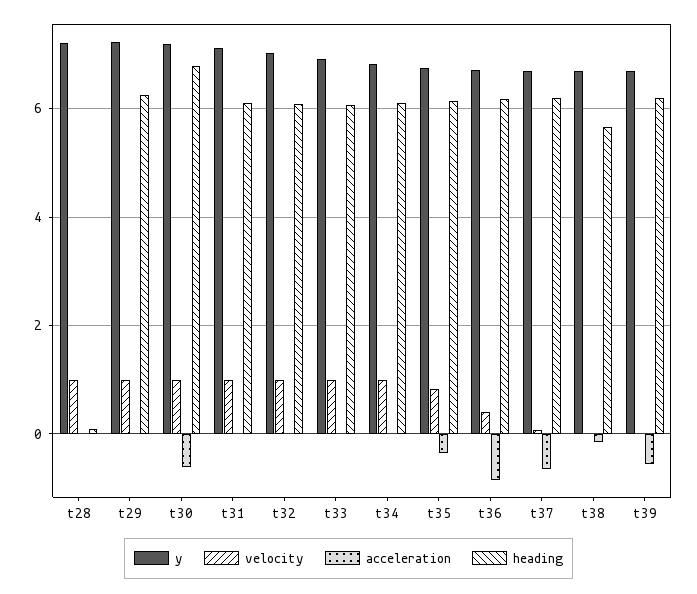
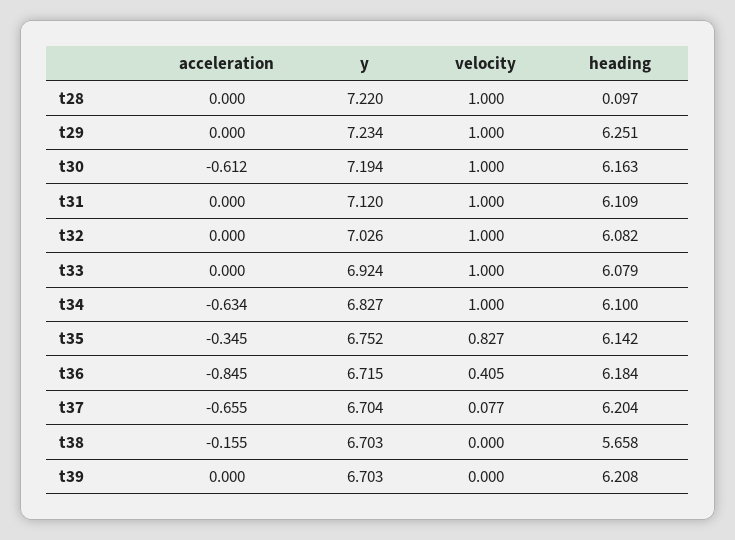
heading, t30: 6.8 -> 6.163
acceleration, t34: 0 -> -0.634
acceleration, t39: -0.6 -> 0

